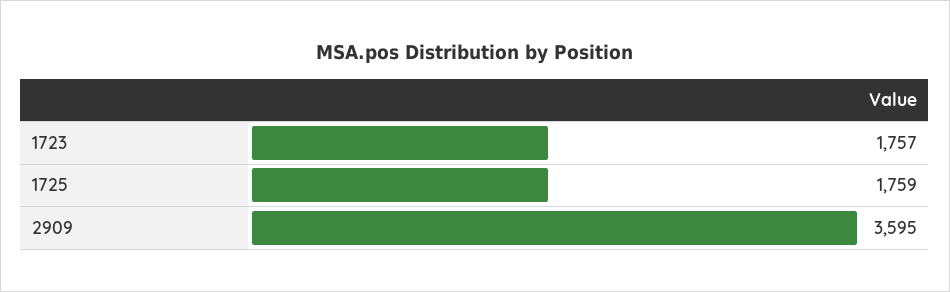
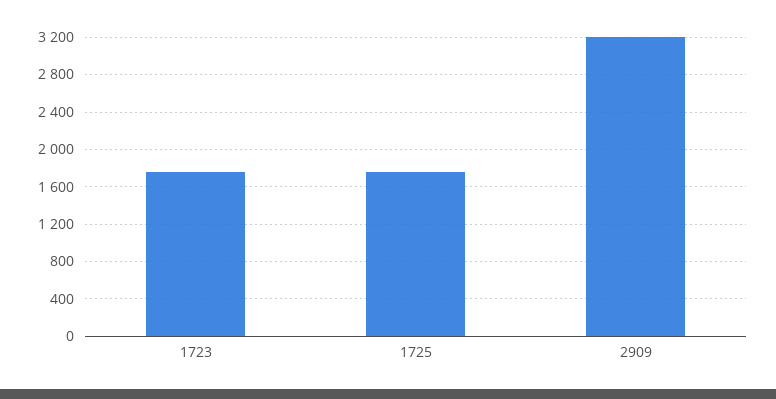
2909: 3595 -> 3200

